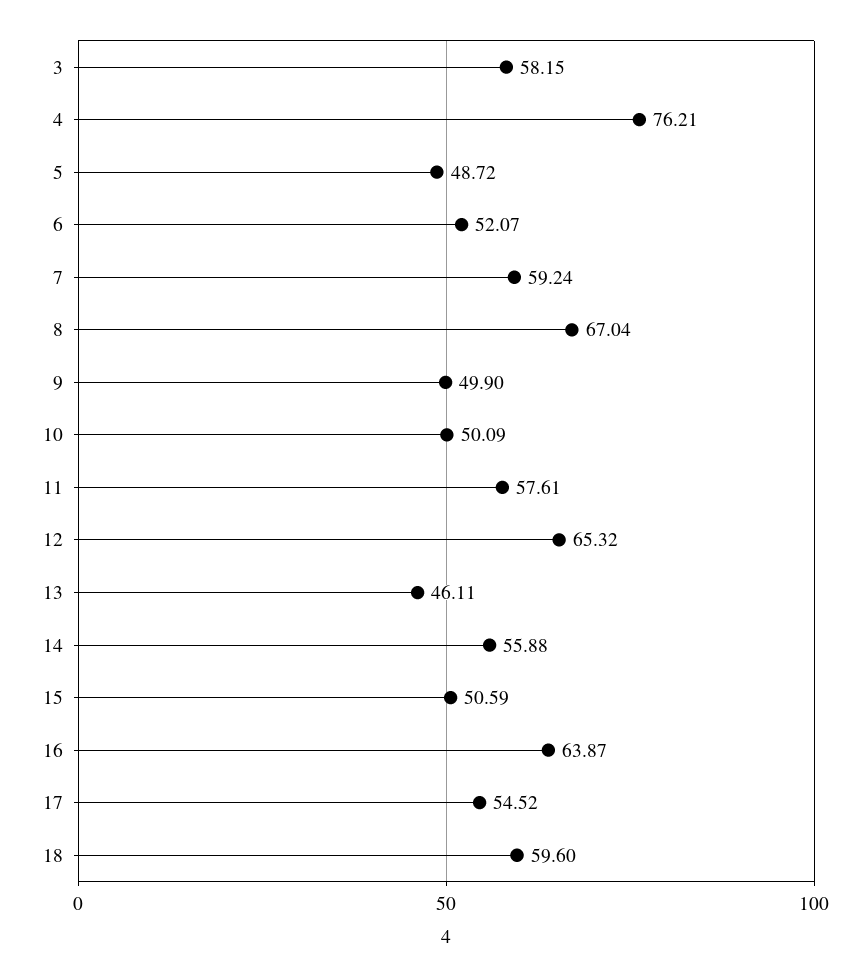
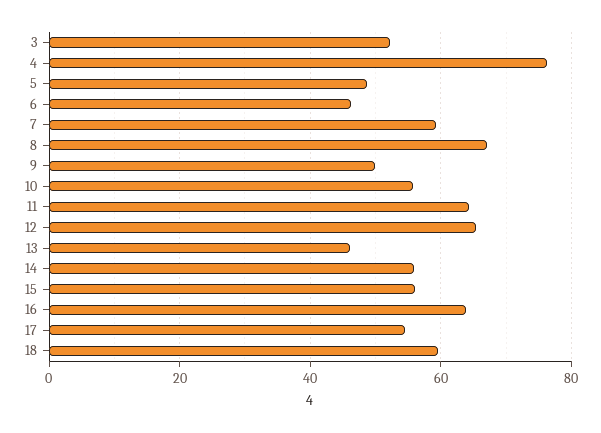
3: 58.15 -> 52
6: 52.07 -> 46
10: 50.09 -> 56
11: 57.61 -> 64
15: 50.59 -> 56

